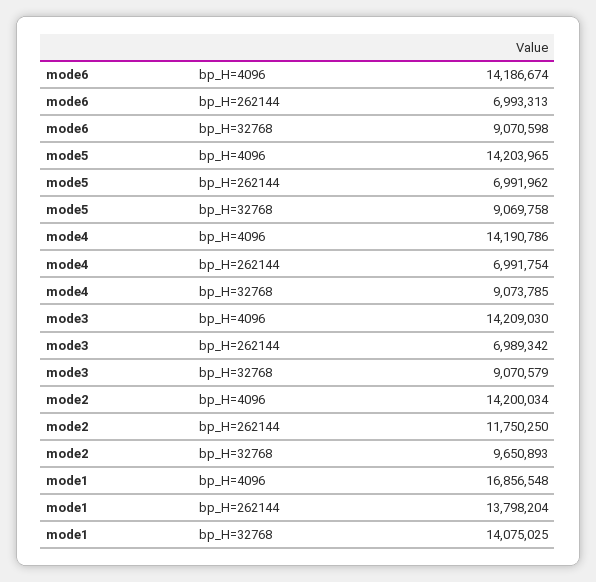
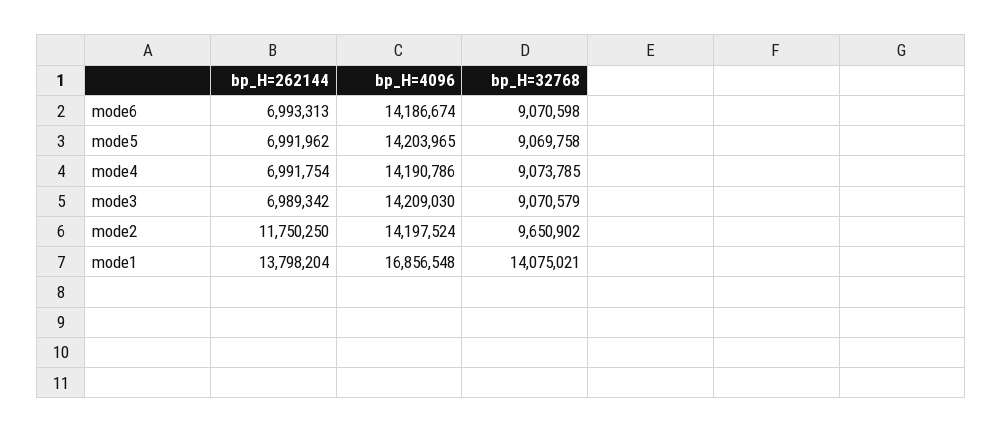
mode2, bp_H=4096: 14200034 -> 14197524
mode2, bp_H=32768: 9650893 -> 9650902
mode1, bp_H=32768: 14075025 -> 14075021

